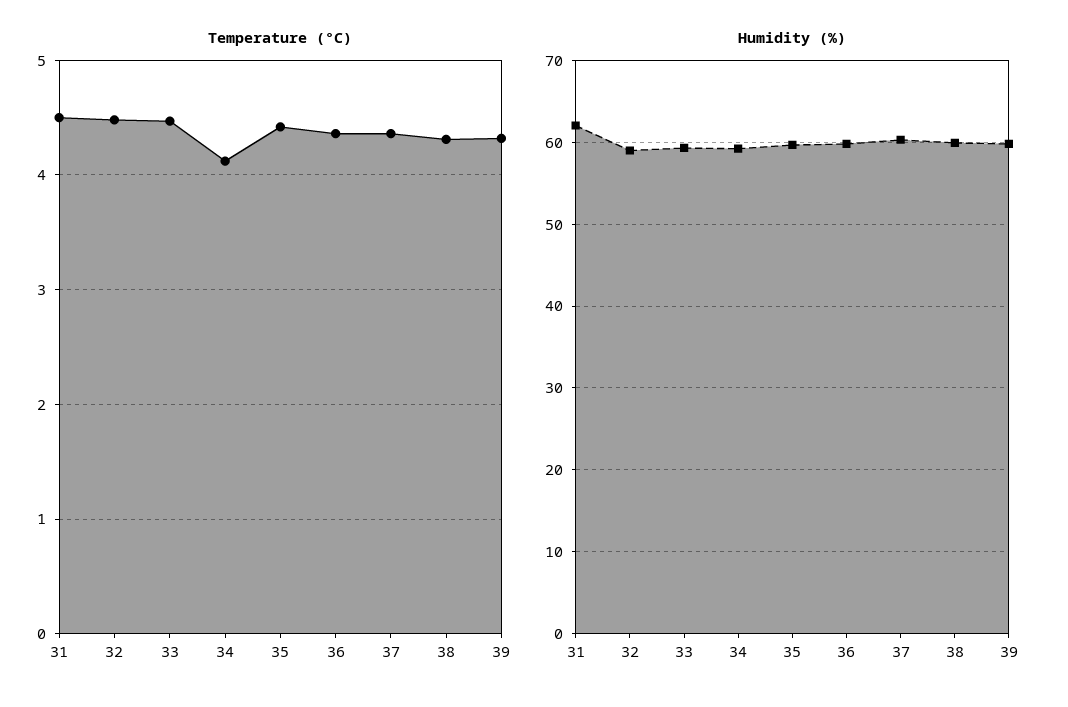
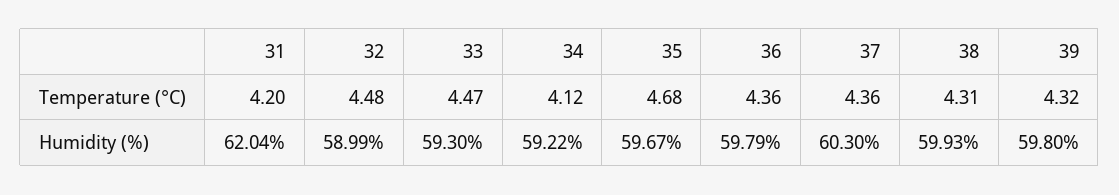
Temperature (°C), 31: 4.5 -> 4.2
Temperature (°C), 35: 4.4 -> 4.68

